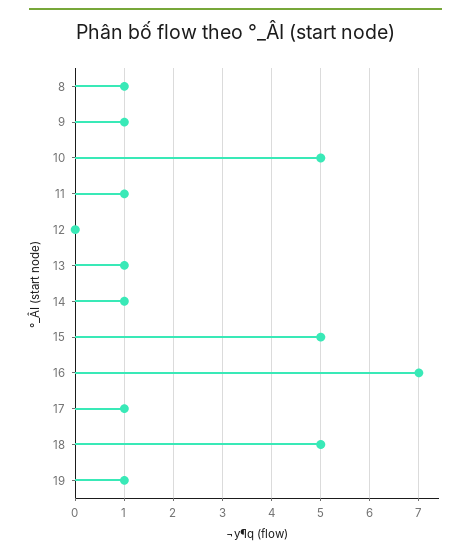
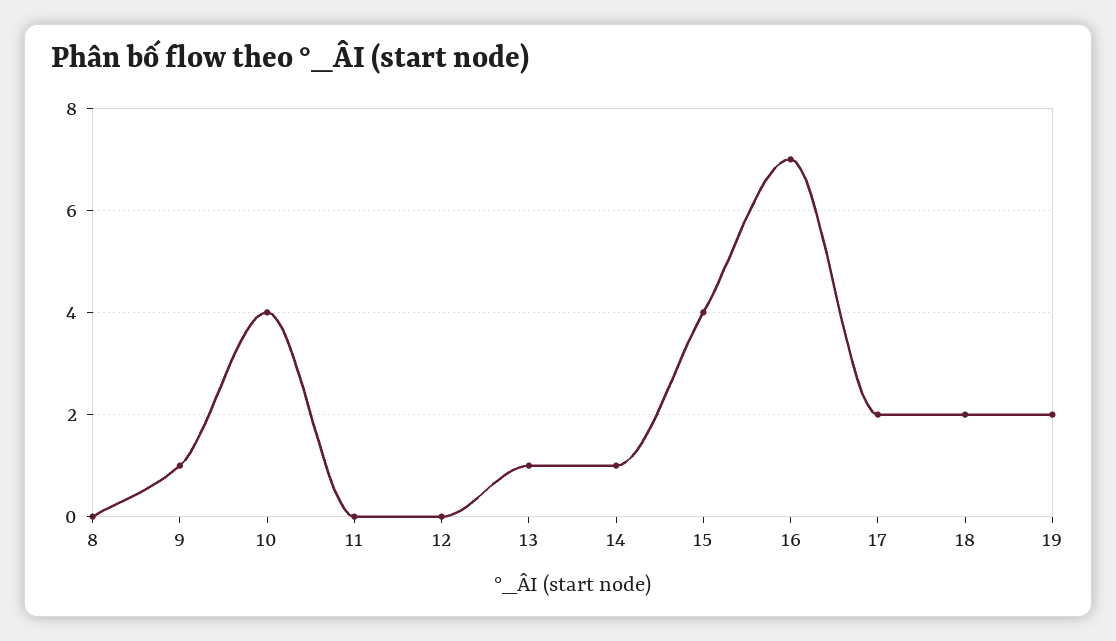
8: 1 -> 0
10: 5 -> 4
11: 1 -> 0
15: 5 -> 4
17: 1 -> 2
18: 5 -> 2
19: 1 -> 2

